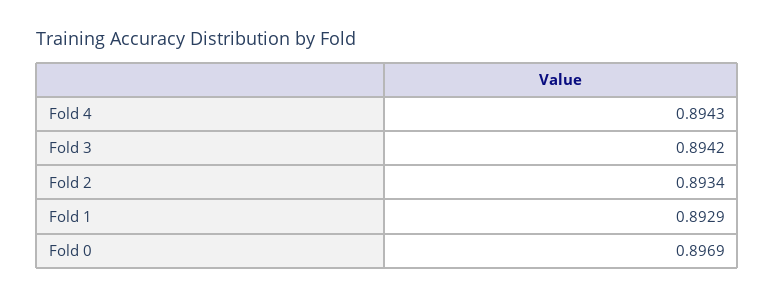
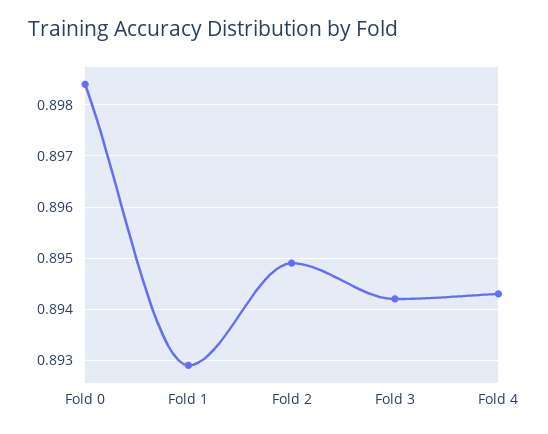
Fold 2: 0.8934 -> 0.895
Fold 0: 0.8969 -> 0.8985

